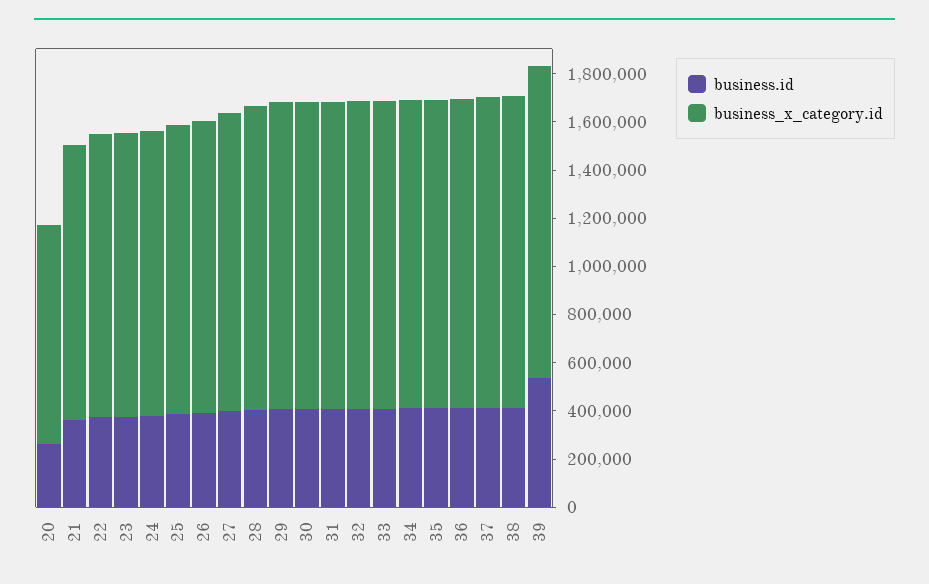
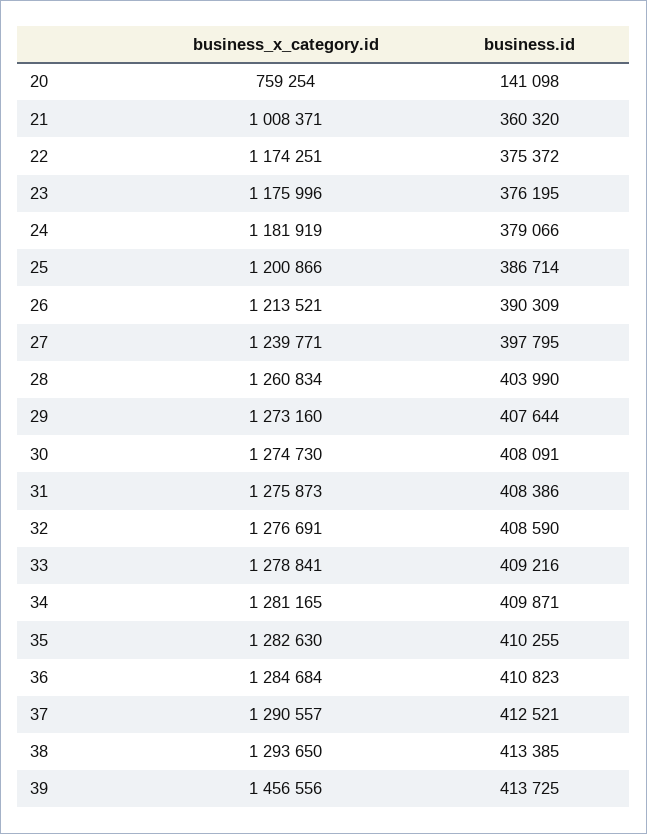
business.id, 20: 250000 -> 141098
business_x_category.id, 20: 900000 -> 759254
business_x_category.id, 21: 1150000 -> 1008371
business.id, 39: 550000 -> 413725
business_x_category.id, 39: 1300000 -> 1456556

